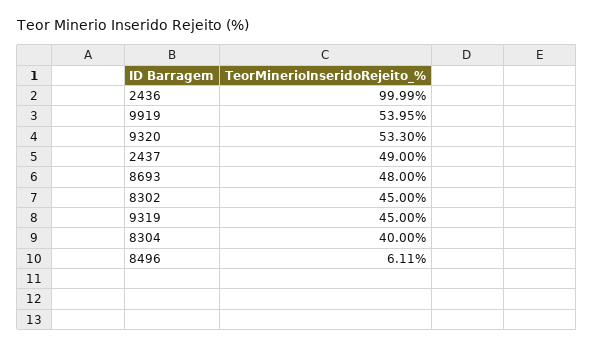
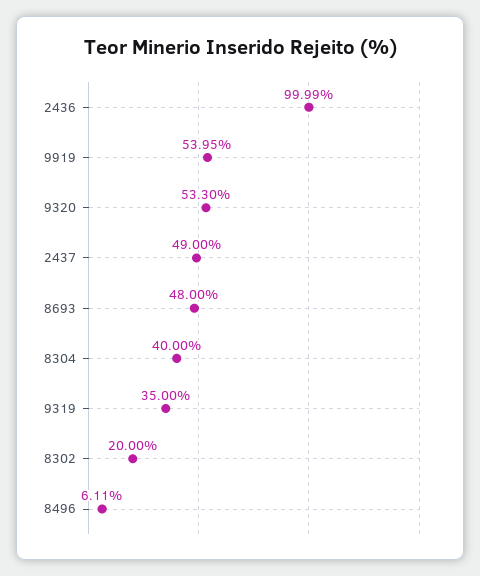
8302: 45 -> 20
9319: 45 -> 35

